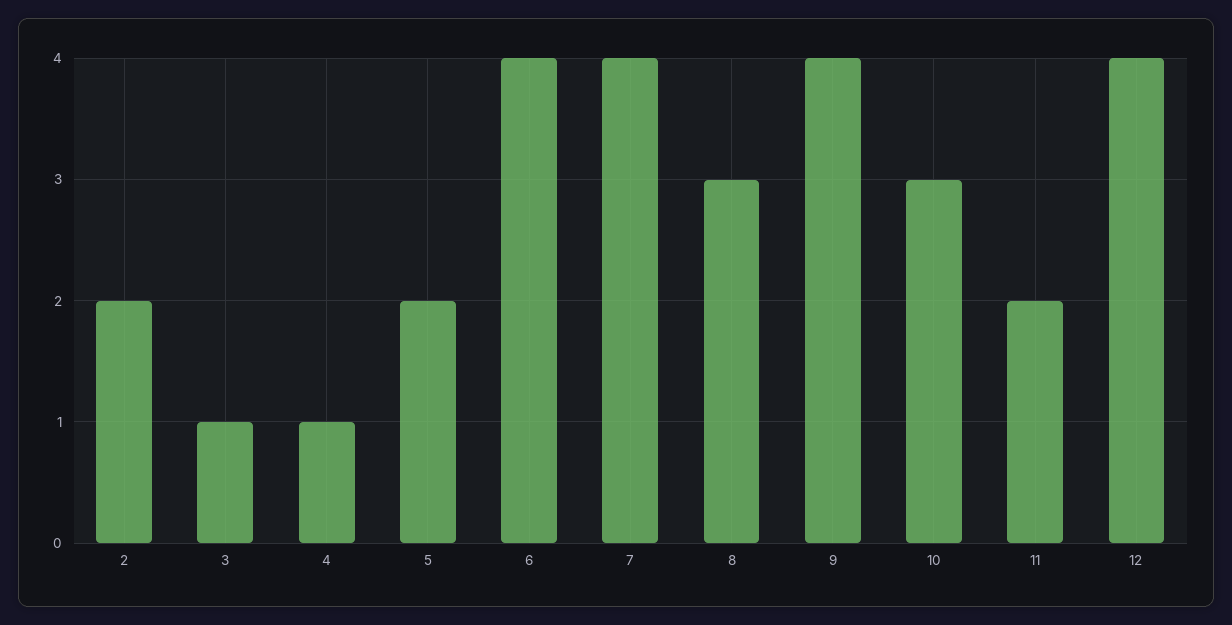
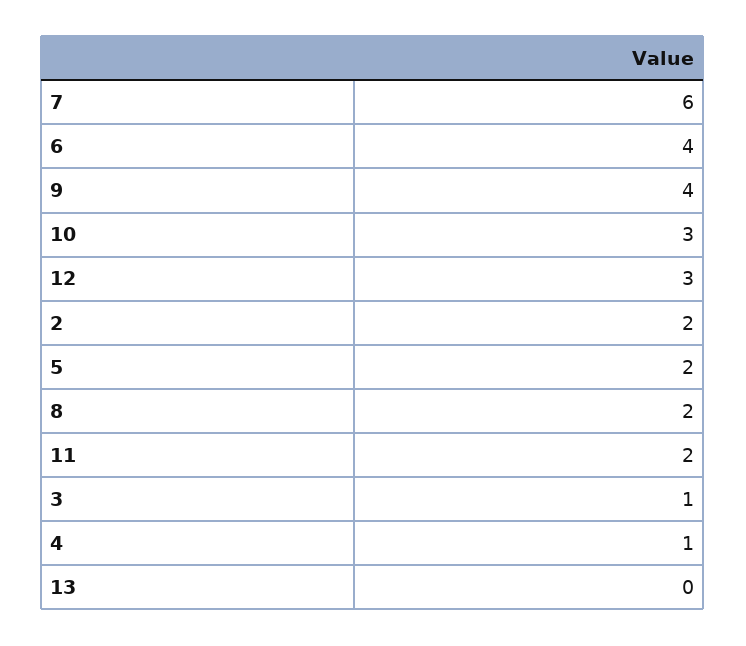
7: 4 -> 6
8: 3 -> 2
12: 4 -> 3
13: none -> 0

